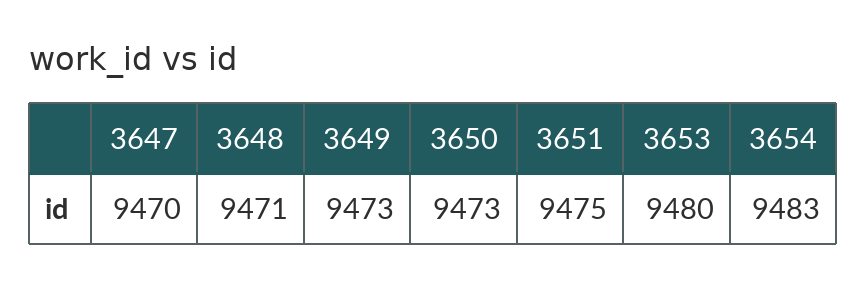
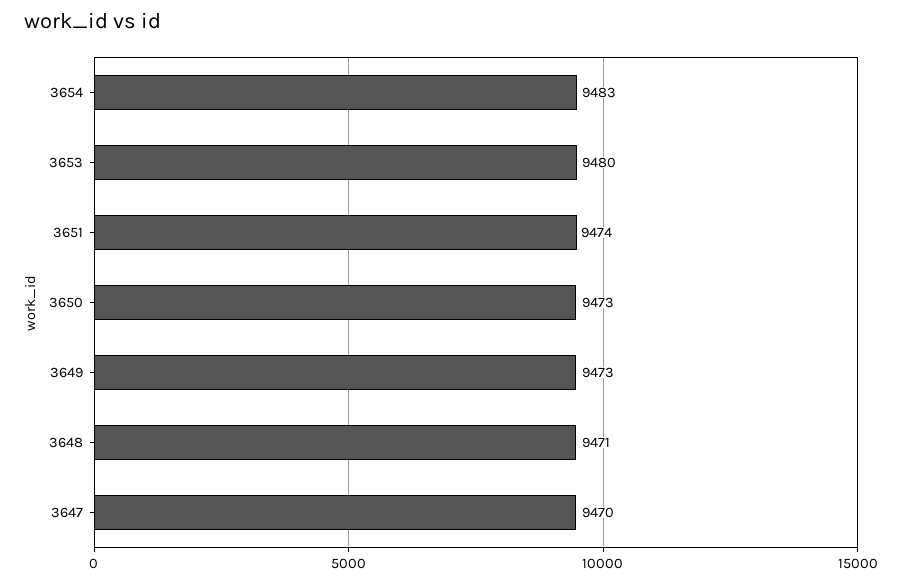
3651: 9475 -> 9474

